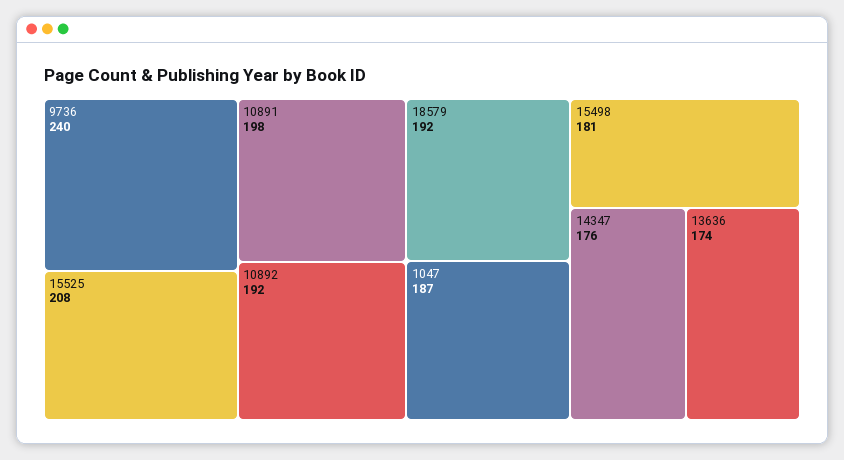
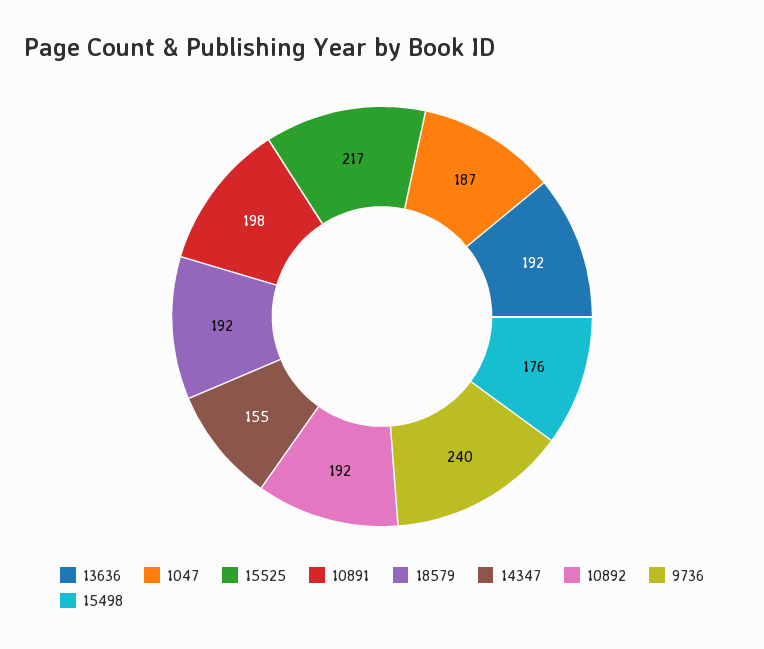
15525: 208 -> 217
15498: 181 -> 176
14347: 176 -> 155
13636: 174 -> 192

